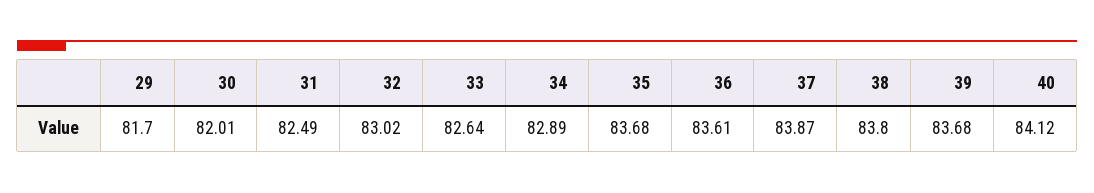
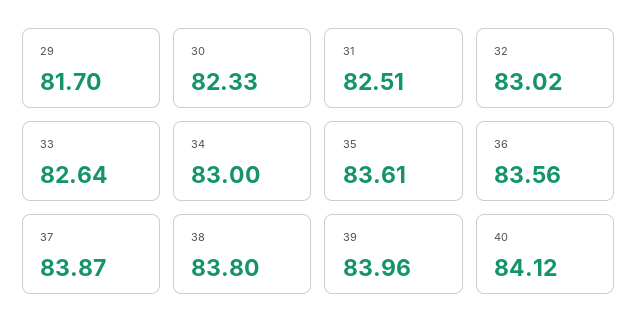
30: 82.01 -> 82.33
31: 82.49 -> 82.51
34: 82.89 -> 83
35: 83.68 -> 83.61
36: 83.61 -> 83.56
39: 83.68 -> 83.96

